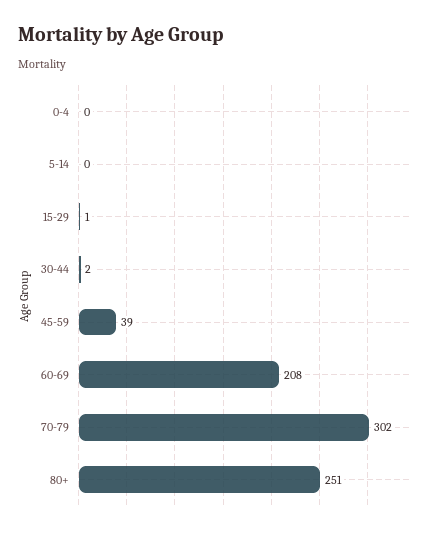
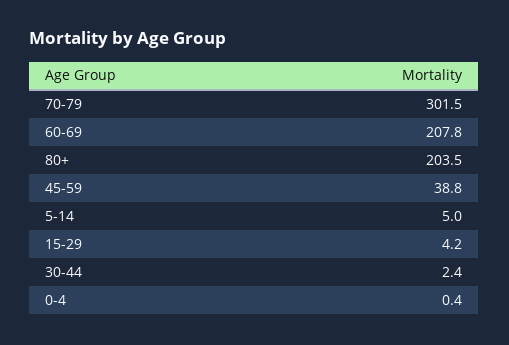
5-14: 0 -> 5
15-29: 1 -> 4.2
80+: 251 -> 203.5

